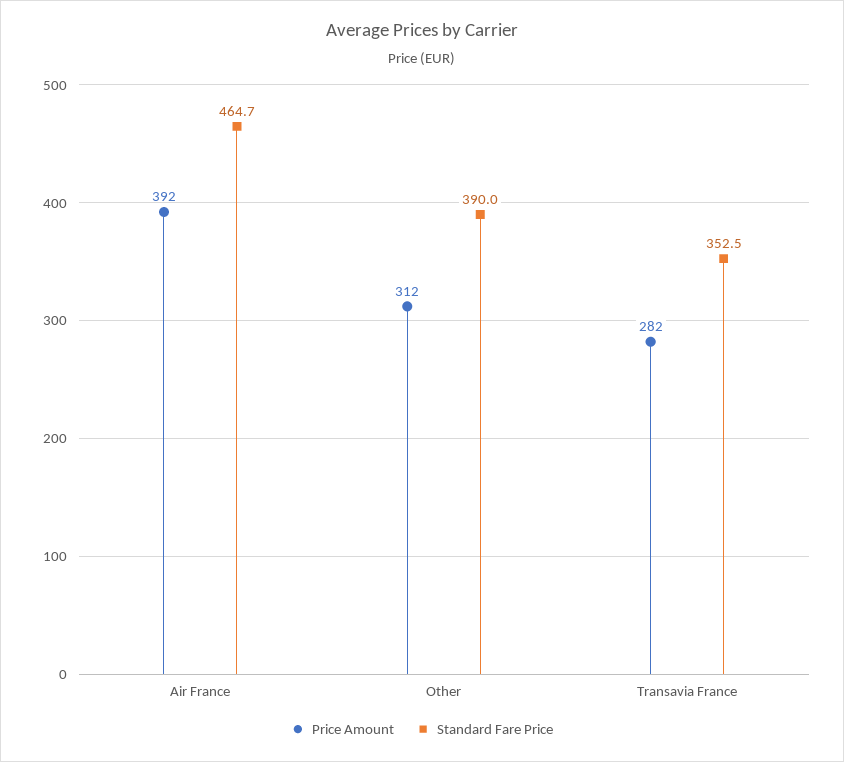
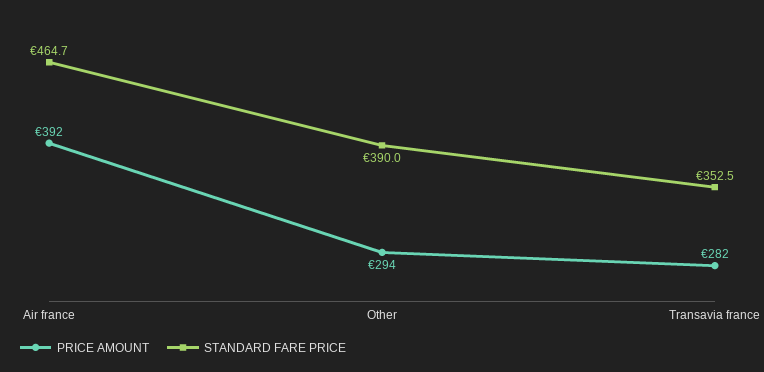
Price Amount, Other: 312 -> 294

